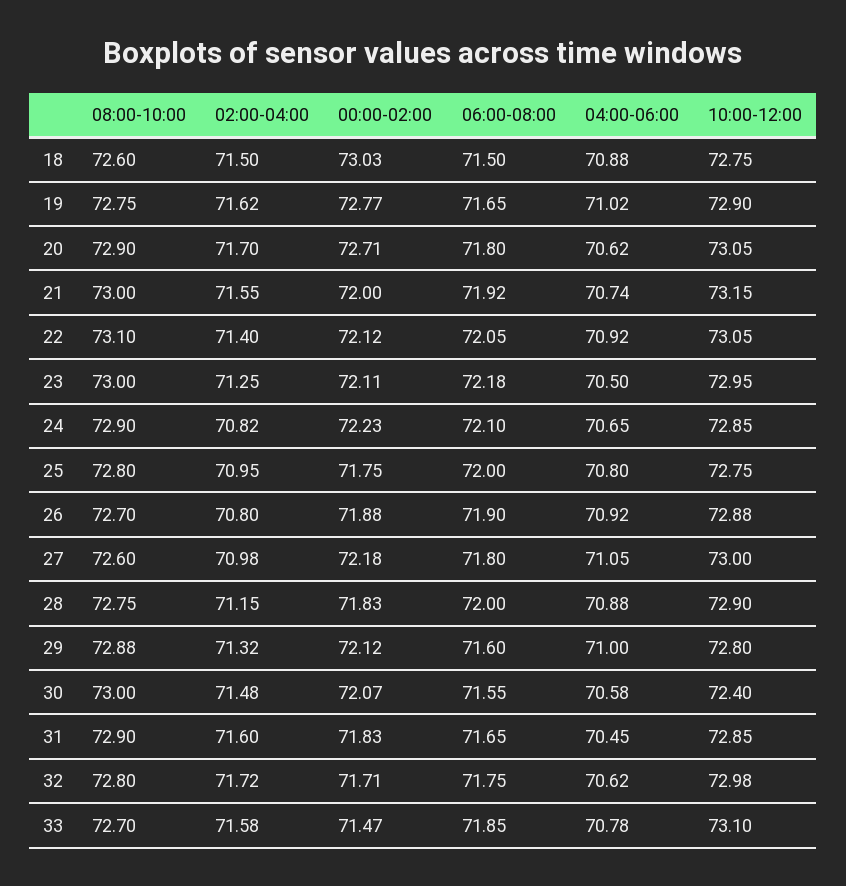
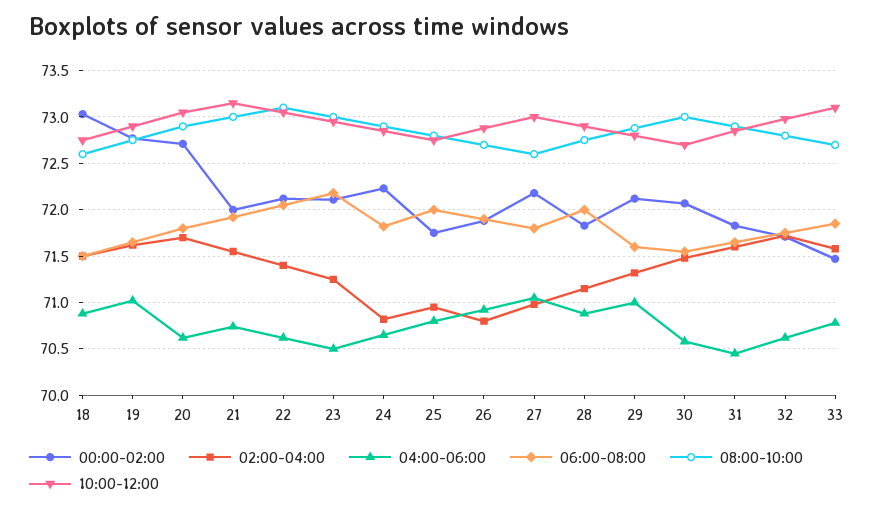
04:00-06:00, 22: 70.92 -> 70.6
06:00-08:00, 24: 72.1 -> 71.8
10:00-12:00, 30: 72.4 -> 72.7

